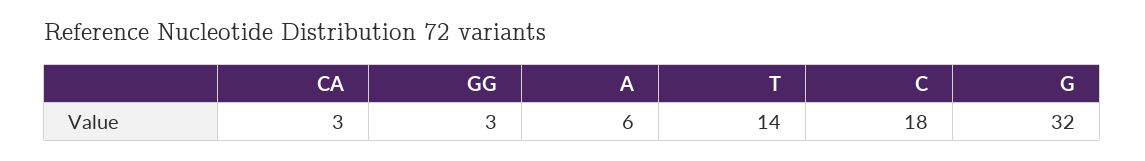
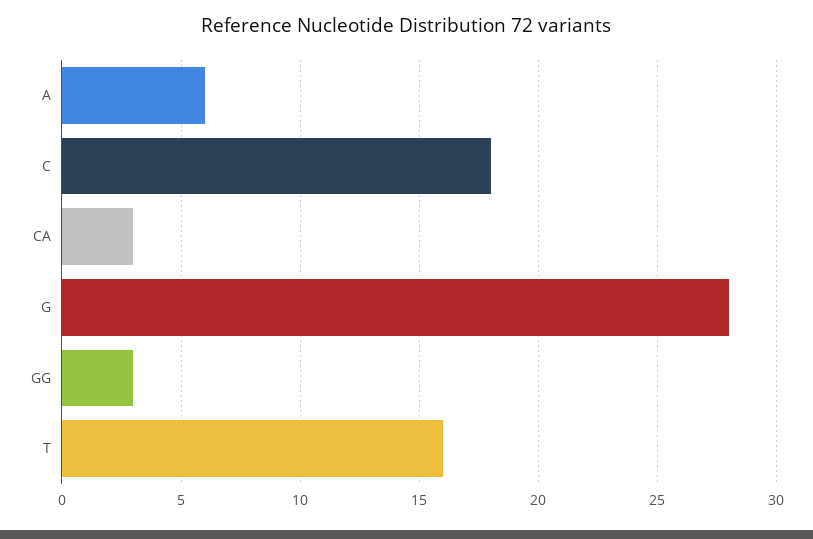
T: 14 -> 16
G: 32 -> 28

